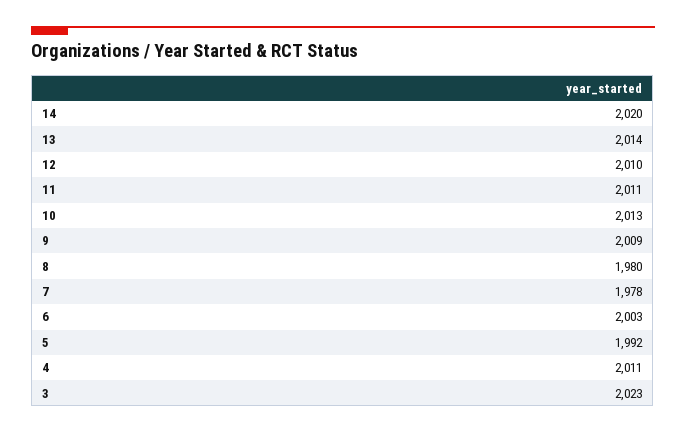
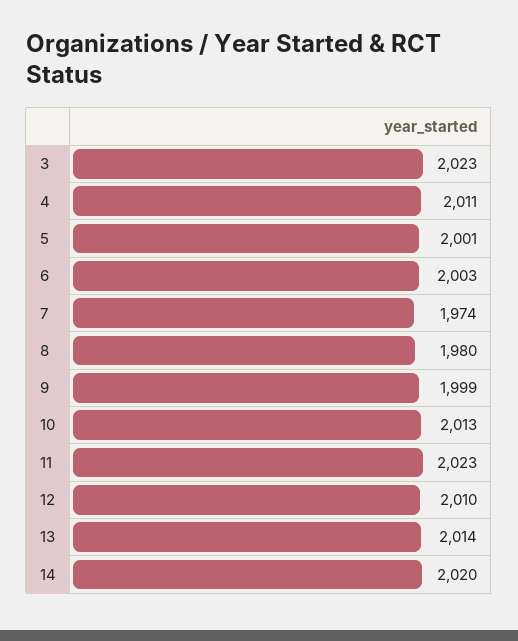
11: 2011 -> 2023
9: 2009 -> 1999
7: 1978 -> 1974
5: 1992 -> 2001

